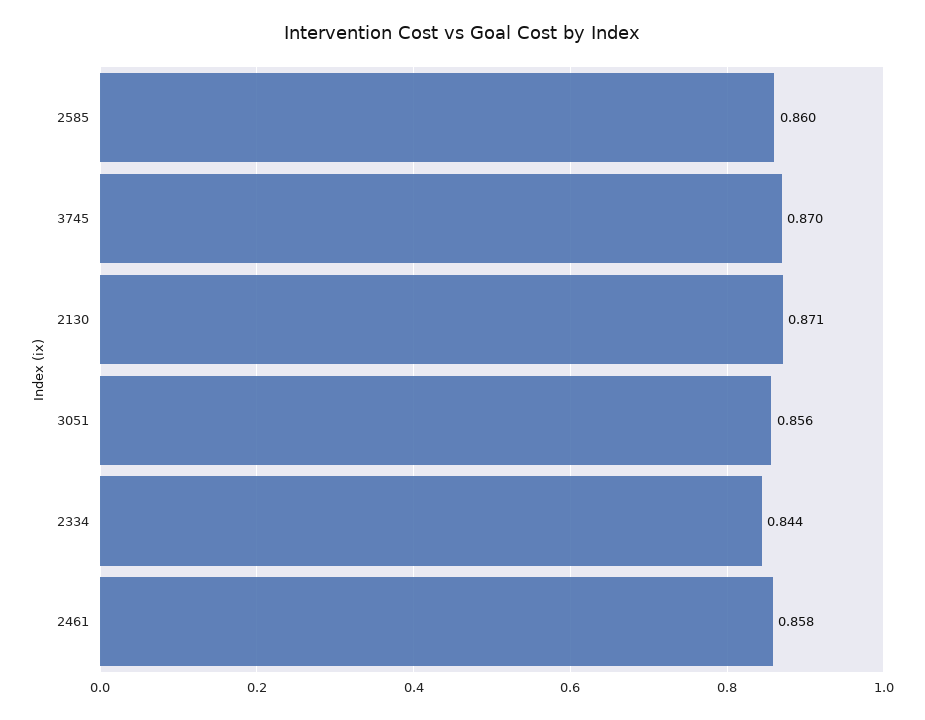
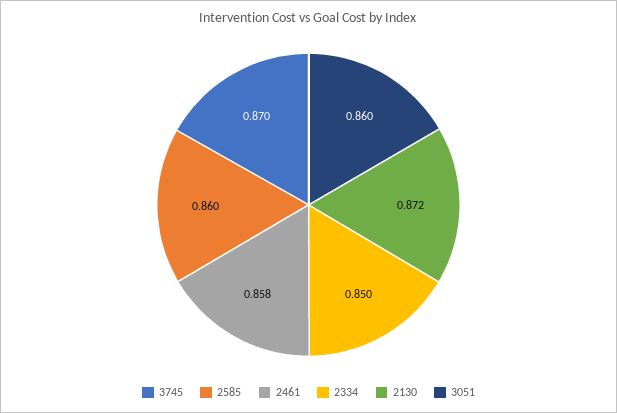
2130: 0.871 -> 0.872
3051: 0.856 -> 0.86
2334: 0.844 -> 0.85

